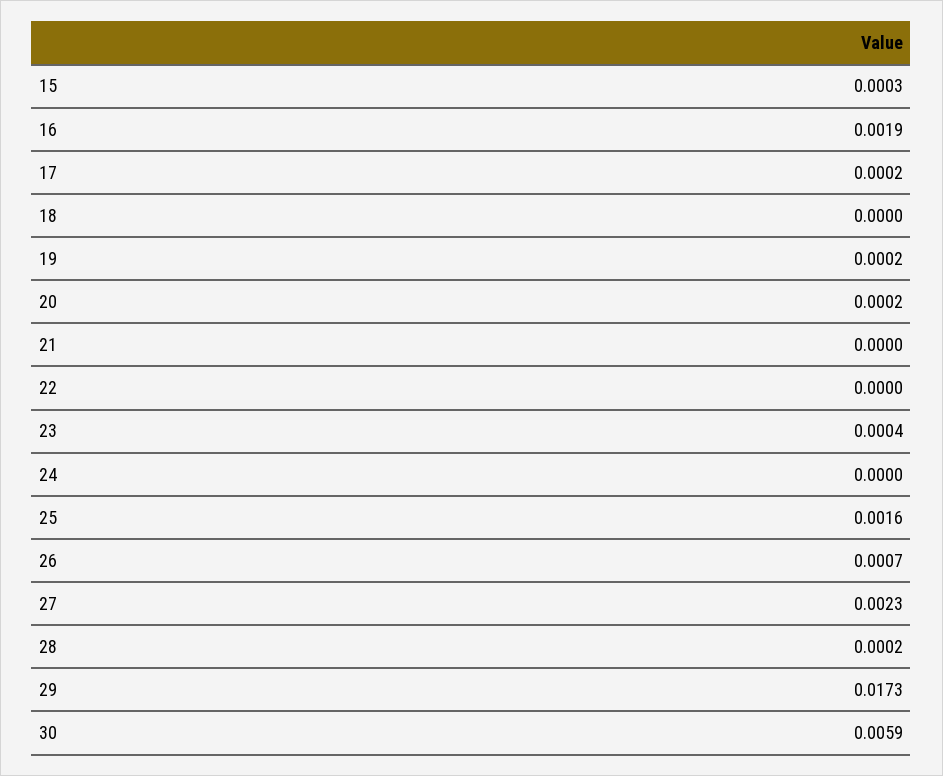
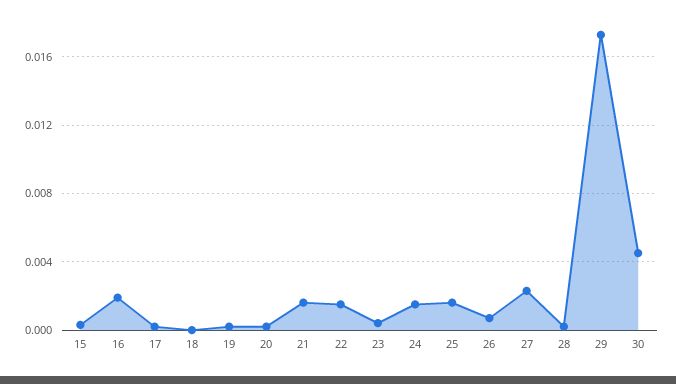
21: 0 -> 0.0015
22: 0 -> 0.0015
24: 0 -> 0.0015
30: 0.0059 -> 0.0045

